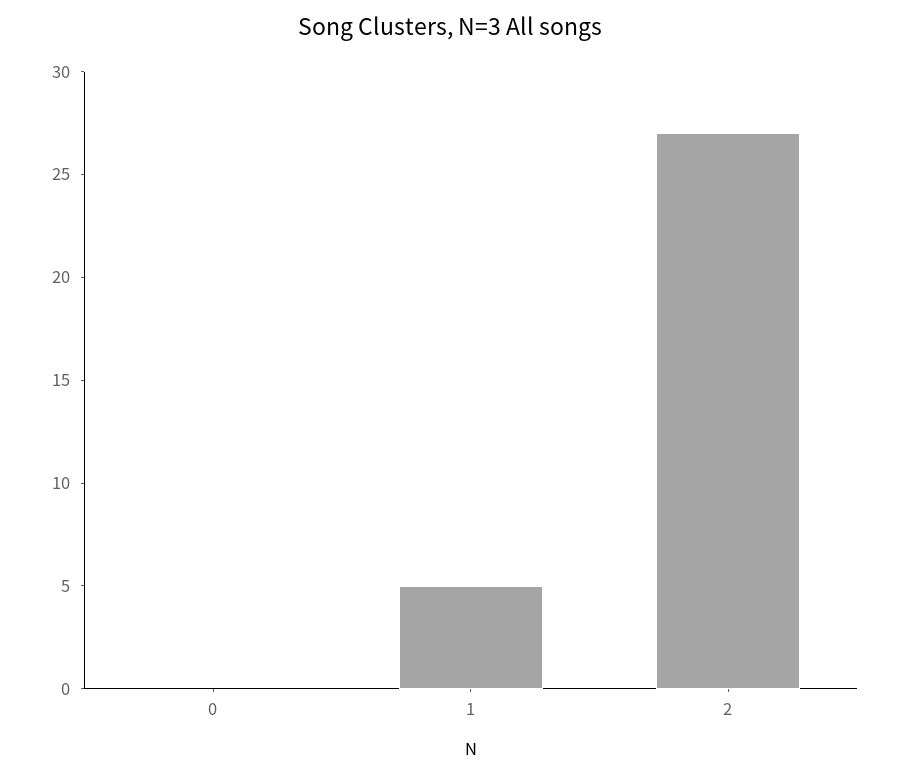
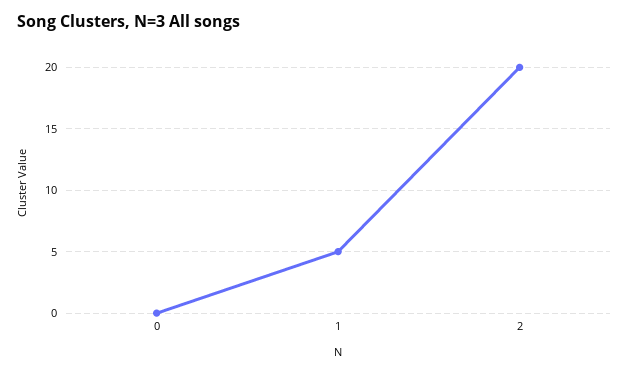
2: 27 -> 20

